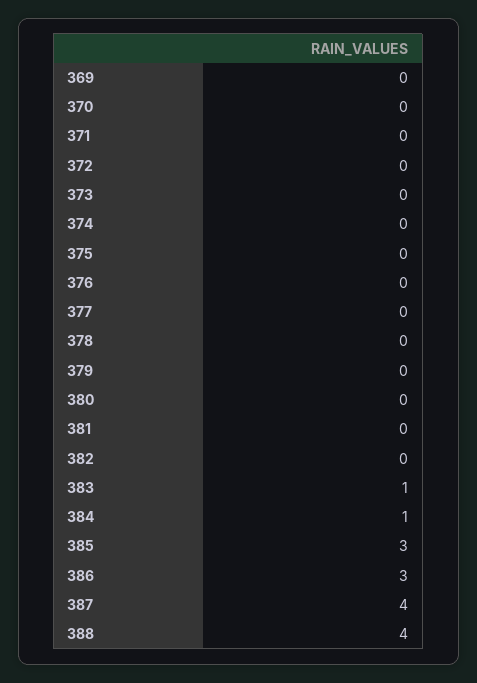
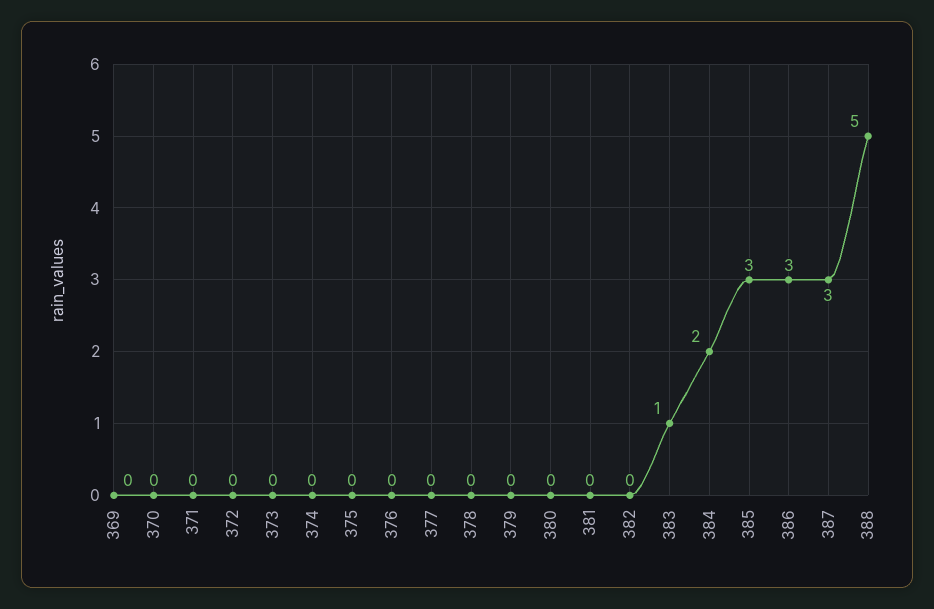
384: 1 -> 2
387: 4 -> 3
388: 4 -> 5

